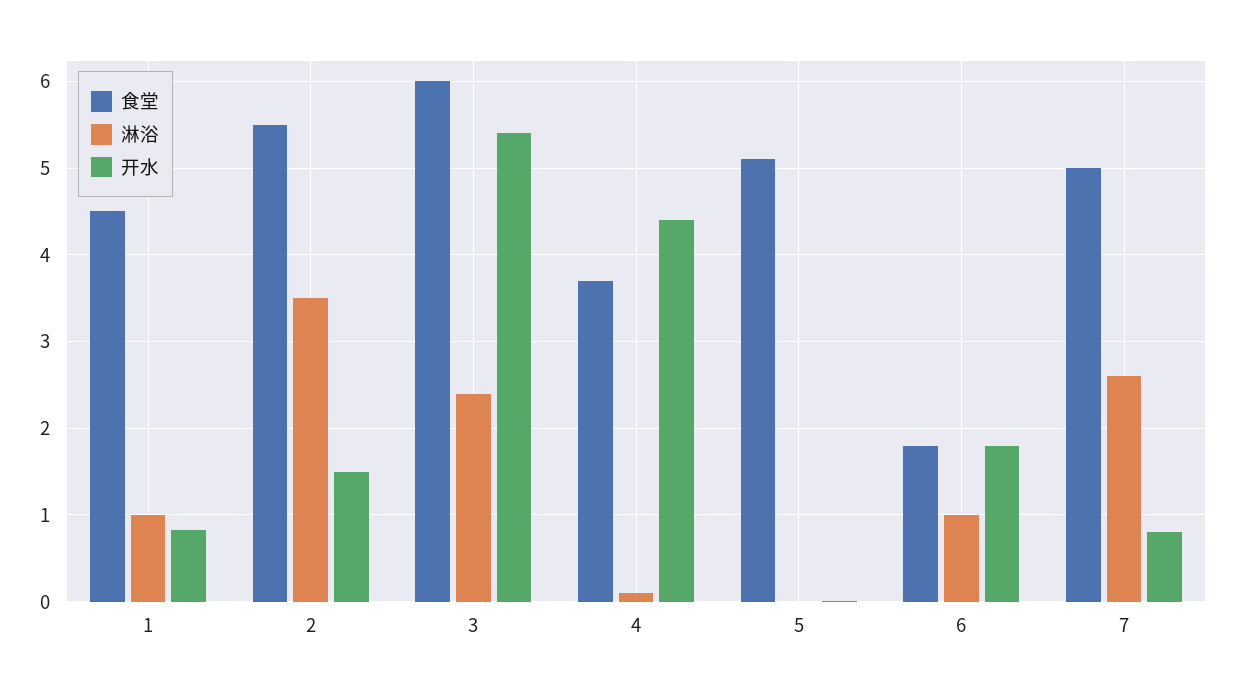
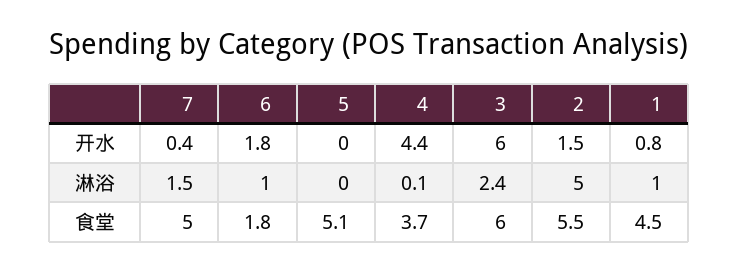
淋浴, 2: 3.5 -> 5
开水, 3: 5.4 -> 6
淋浴, 7: 2.6 -> 1.5
开水, 7: 0.8 -> 0.4

